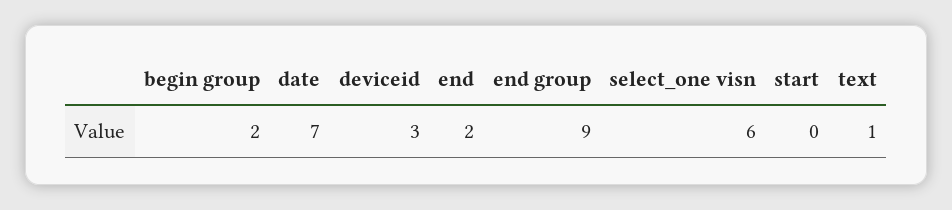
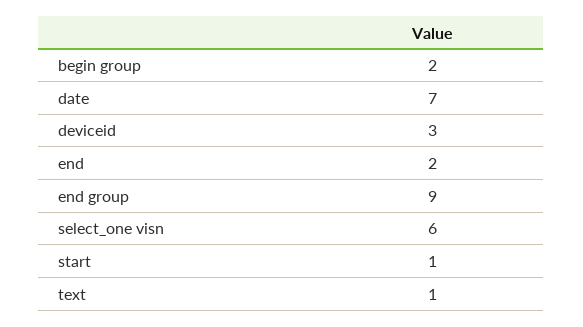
start: 0 -> 1

